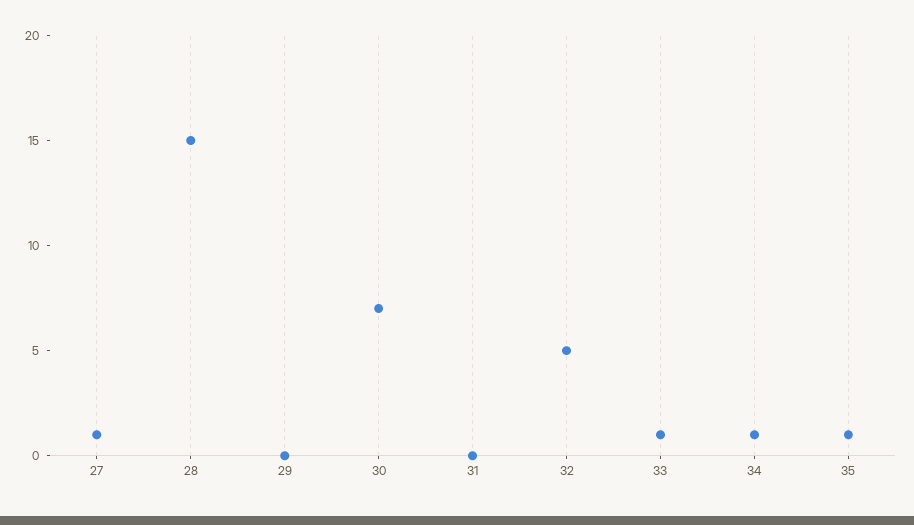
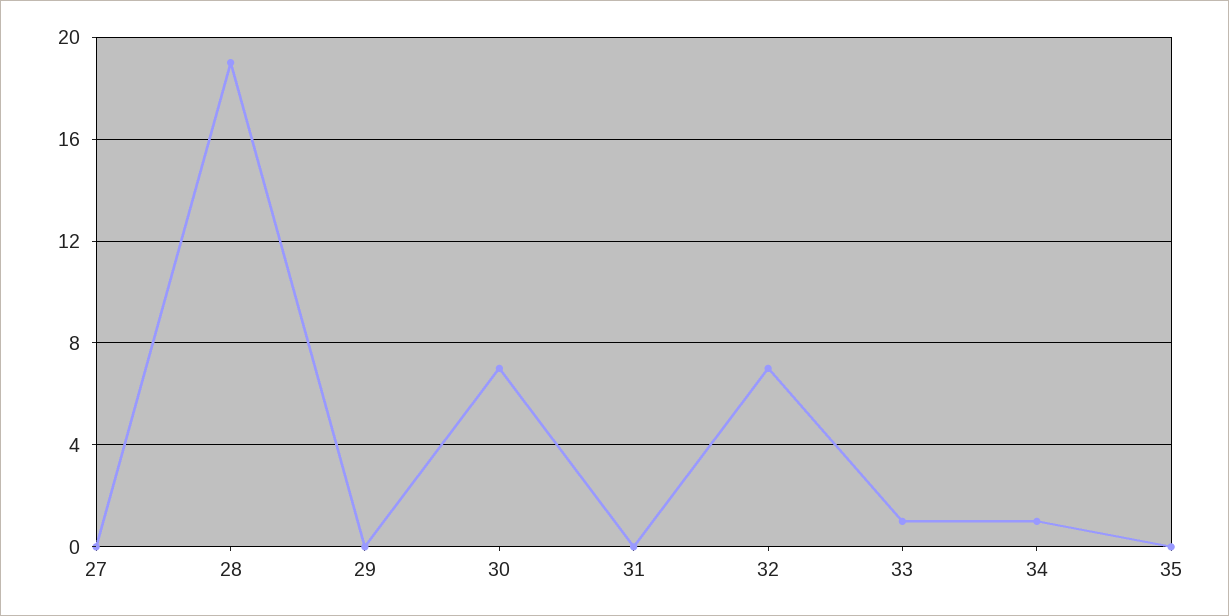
27: 1 -> 0
28: 15 -> 19
32: 5 -> 7
35: 1 -> 0

